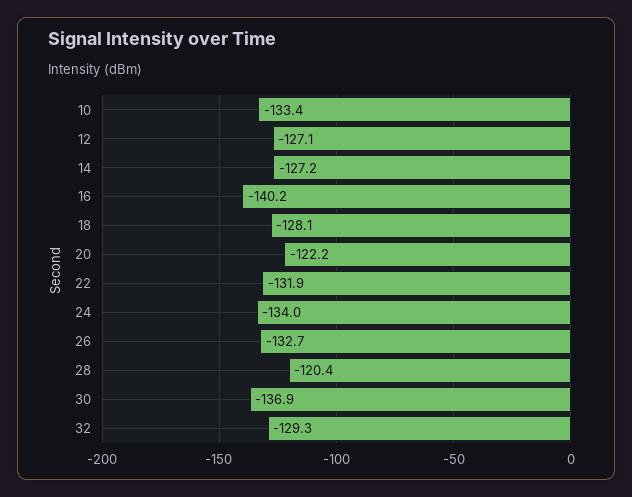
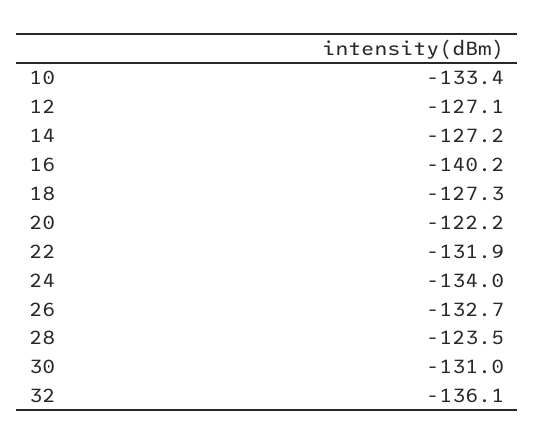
18: -128.1 -> -127.3
28: -120.4 -> -123.5
30: -136.9 -> -131
32: -129.3 -> -136.1

